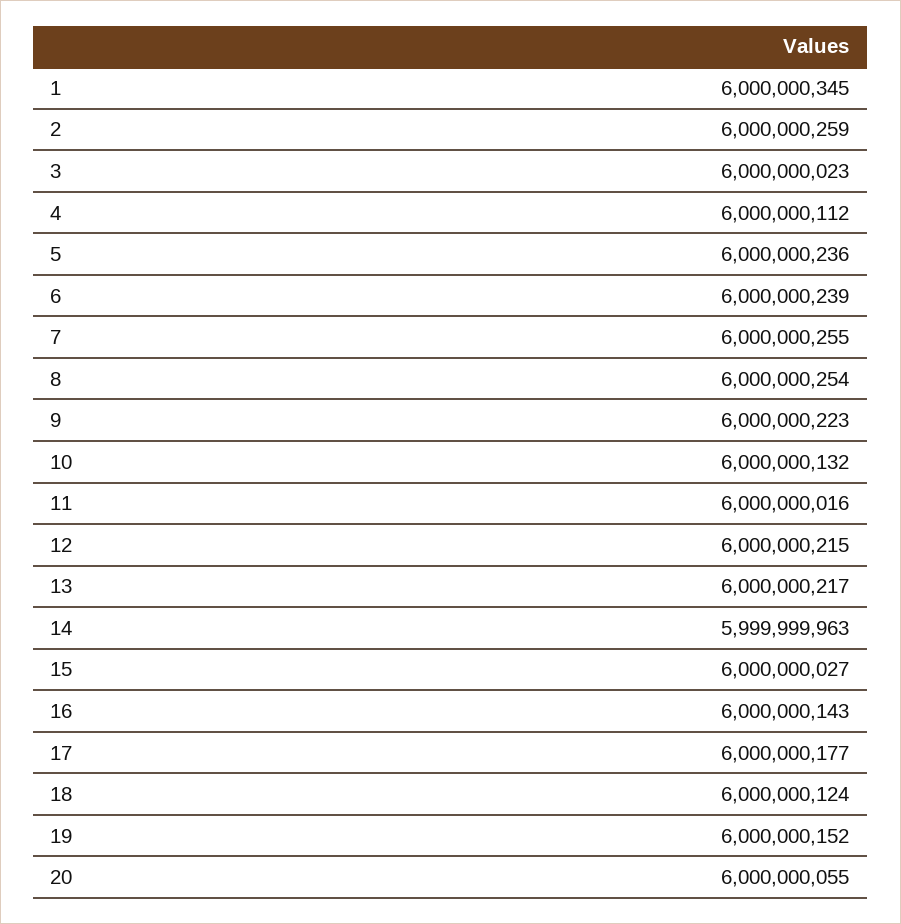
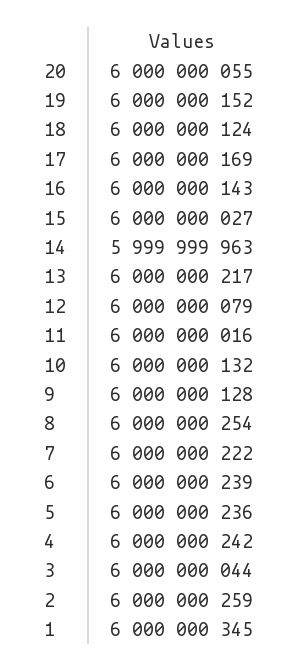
3: 6000000023 -> 6000000044
4: 6000000112 -> 6000000242
7: 6000000255 -> 6000000222
9: 6000000223 -> 6000000128
12: 6000000215 -> 6000000079
17: 6000000177 -> 6000000169

